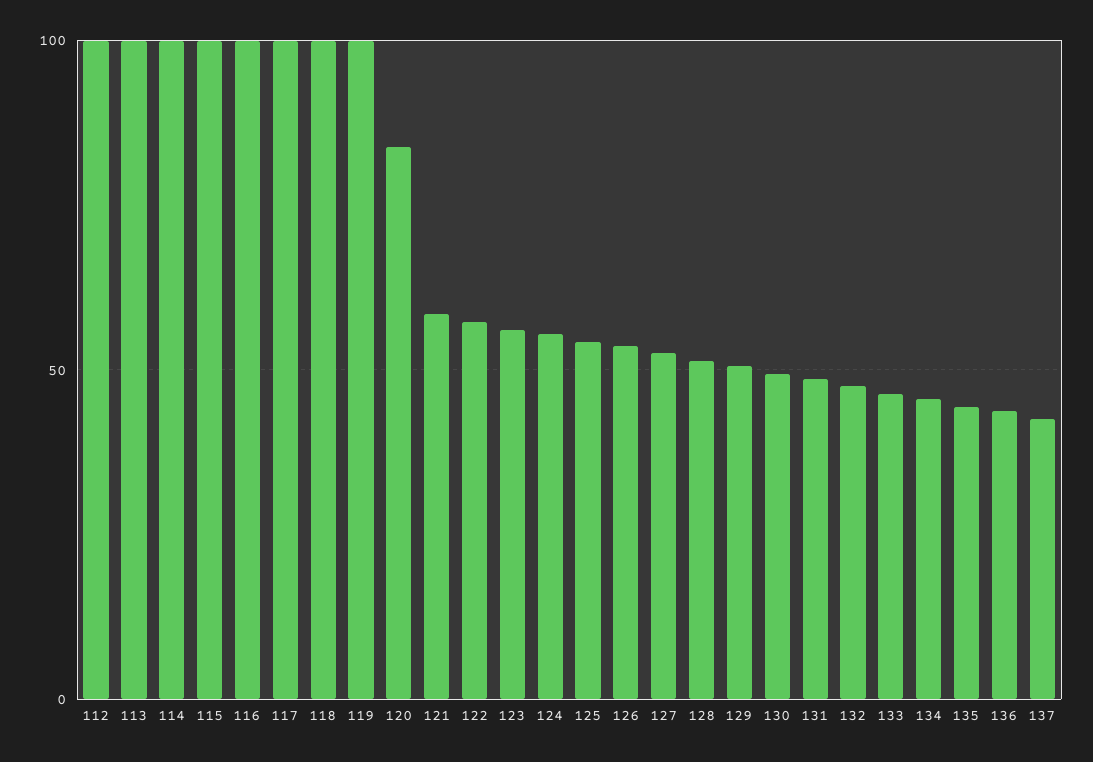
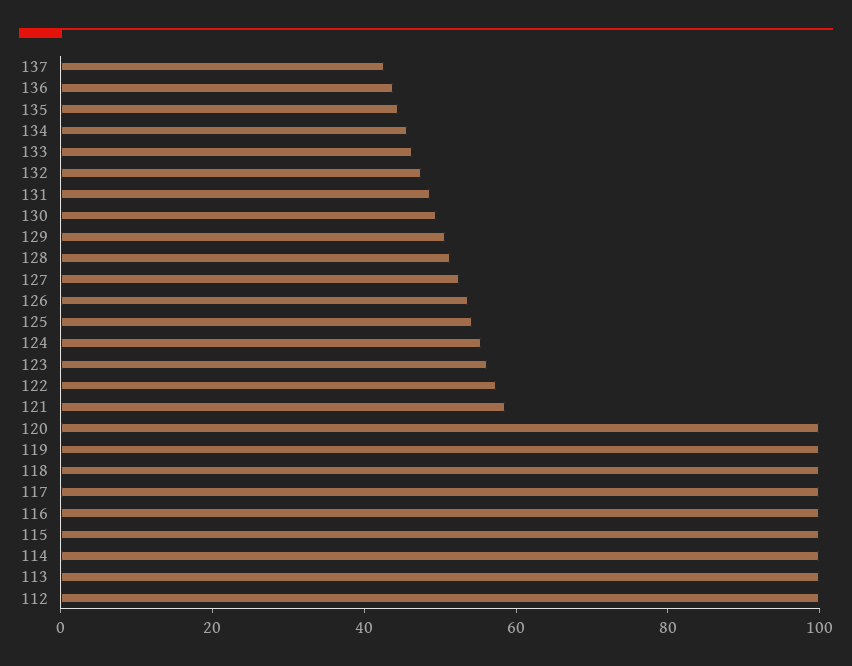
120: 85 -> 100

